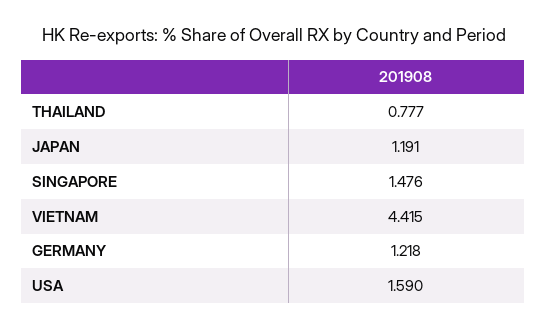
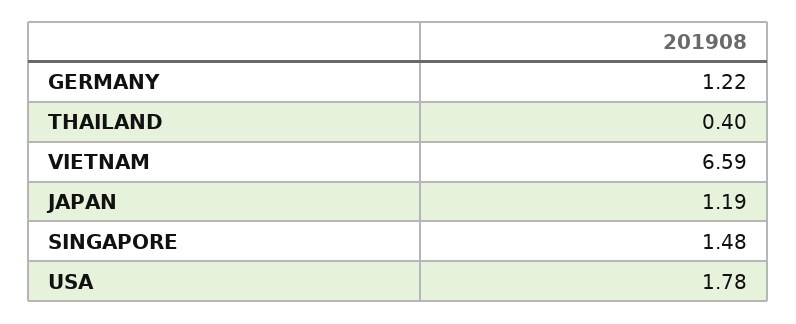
THAILAND: 0.777 -> 0.4
VIETNAM: 4.415 -> 6.59
USA: 1.59 -> 1.78

